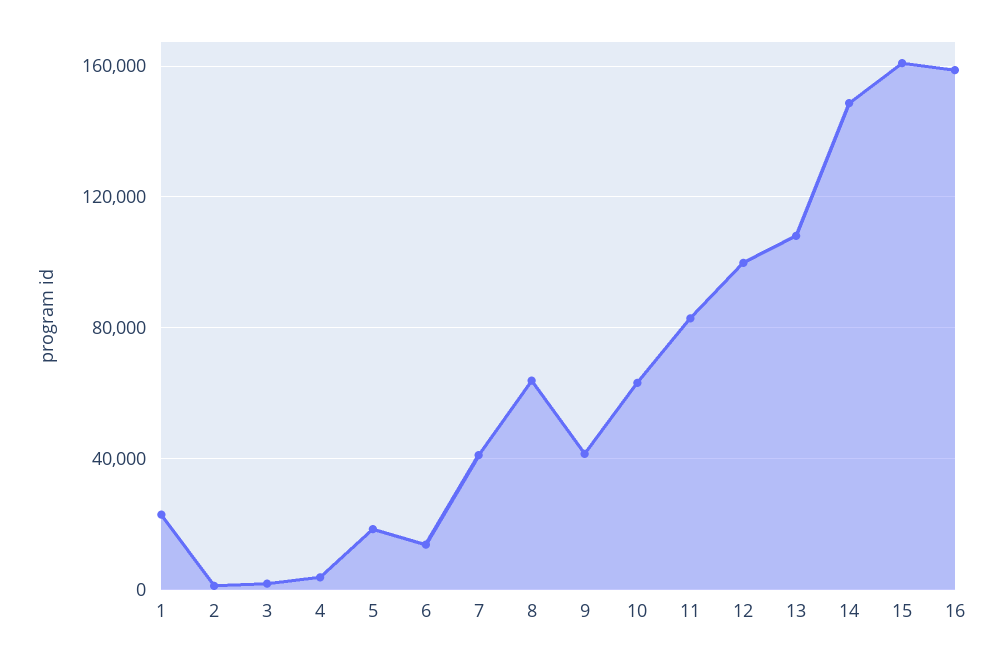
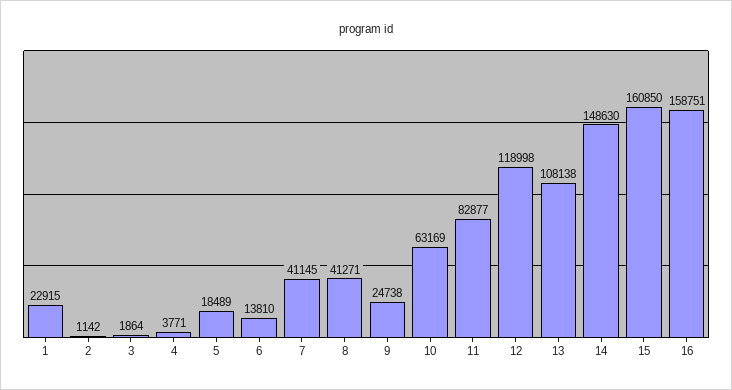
8: 65000 -> 41271
9: 40000 -> 24738
12: 100000 -> 118998

